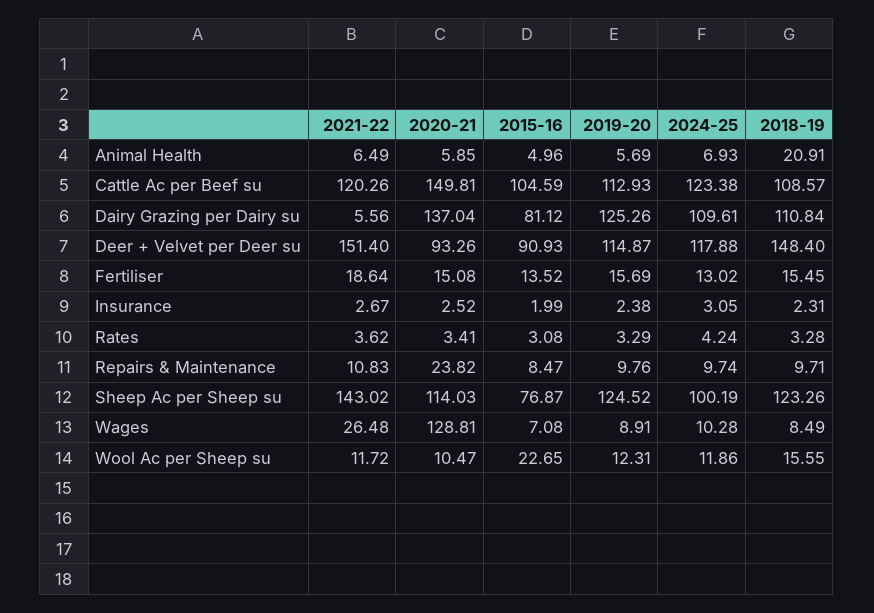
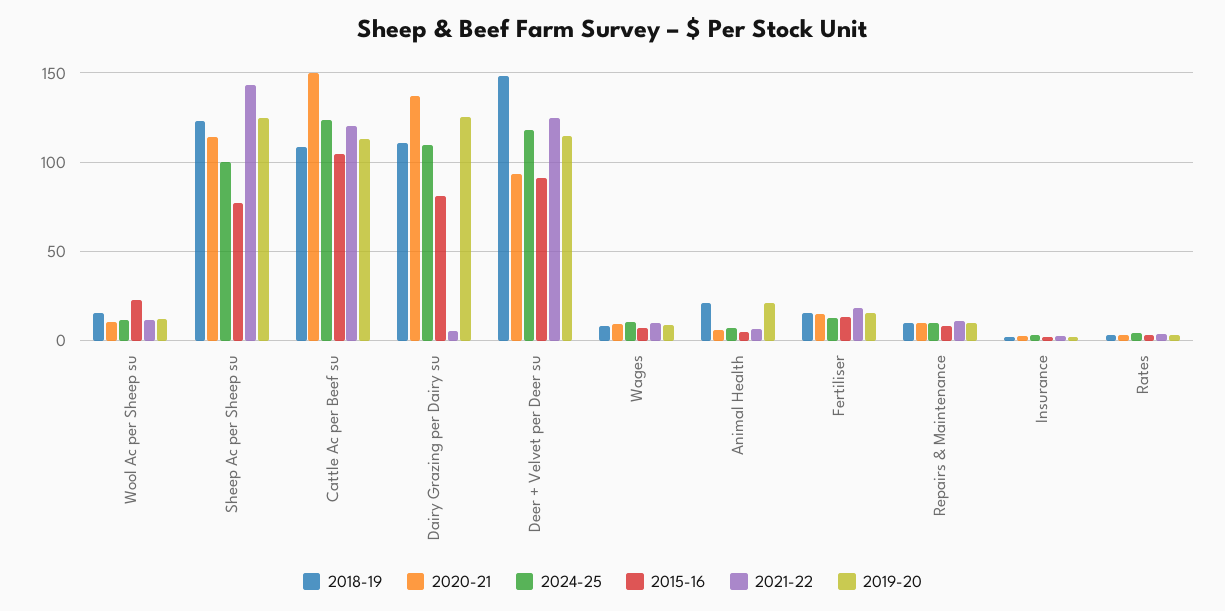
2019-20, Animal Health: 5.69 -> 20
2021-22, Deer + Velvet per Deer su: 151.4 -> 125
2020-21, Repairs & Maintenance: 23.82 -> 10
2021-22, Wages: 26.48 -> 10
2020-21, Wages: 128.81 -> 10

